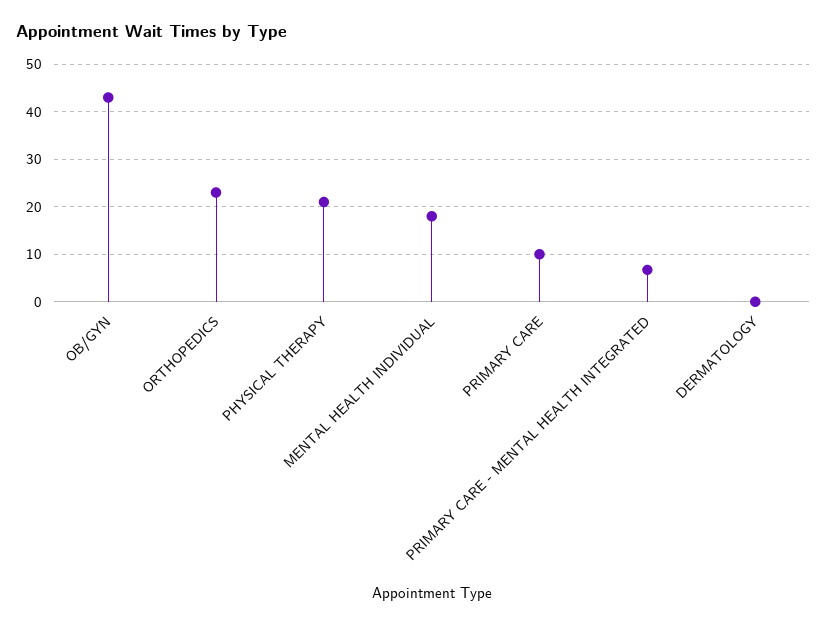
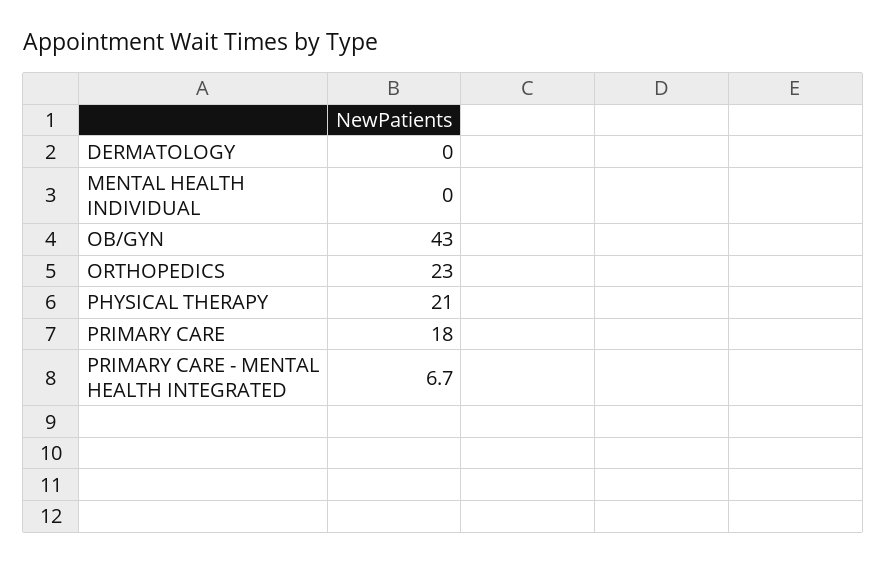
MENTAL HEALTH INDIVIDUAL: 18 -> 0
PRIMARY CARE: 10 -> 18

